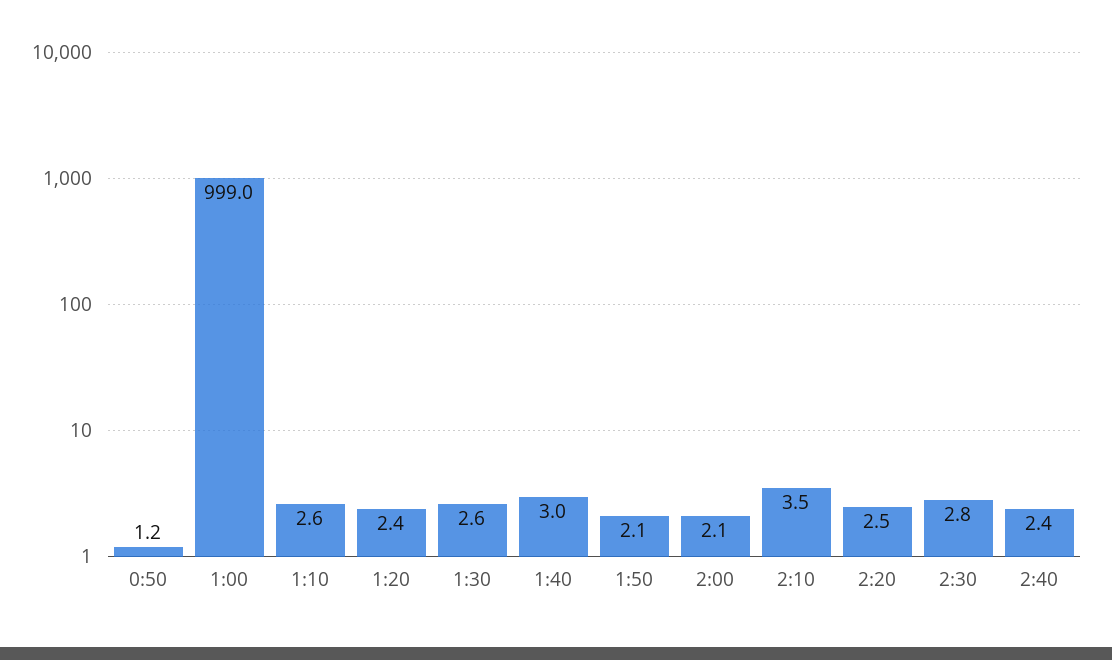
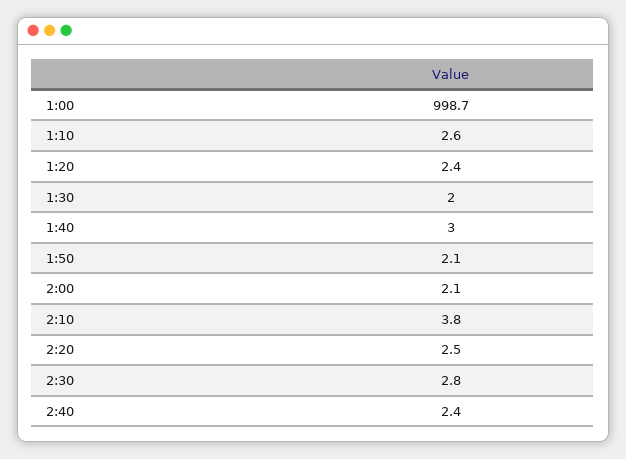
0:50: 1.2 -> none
1:00: 999 -> 998.7
1:30: 2.6 -> 2
2:10: 3.5 -> 3.8

